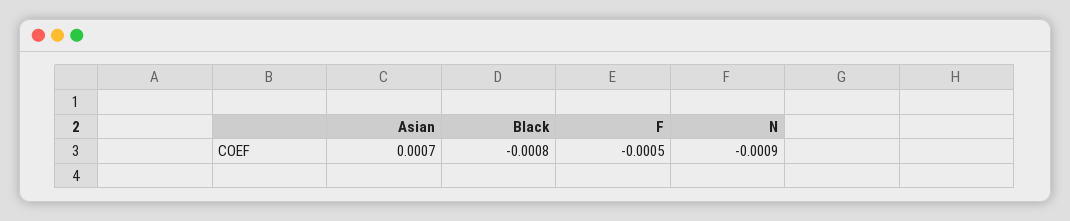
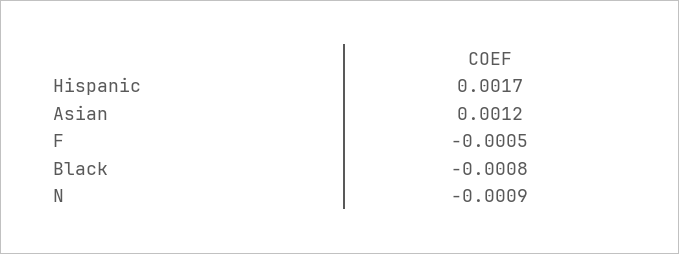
Asian: 0.0007 -> 0.0012
Hispanic: none -> 0.0017

